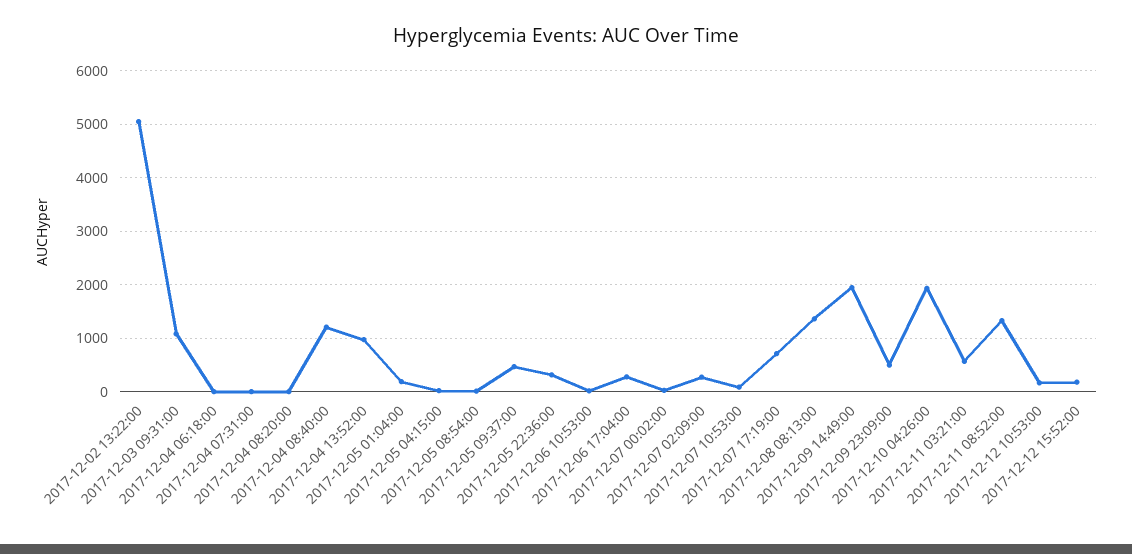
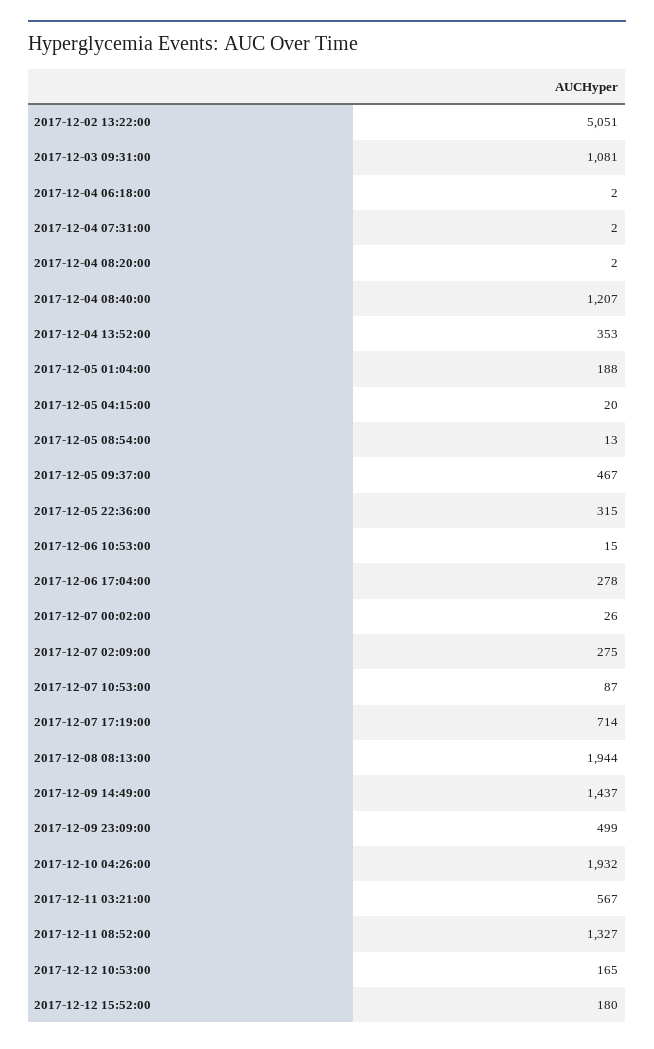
2017-12-04 13:52:00: 1000 -> 353
2017-12-08 08:13:00: 1400 -> 1944
2017-12-09 14:49:00: 2000 -> 1437

